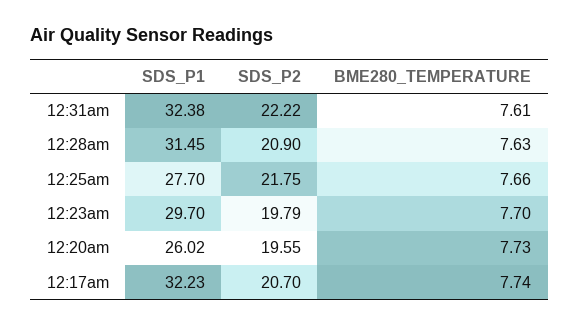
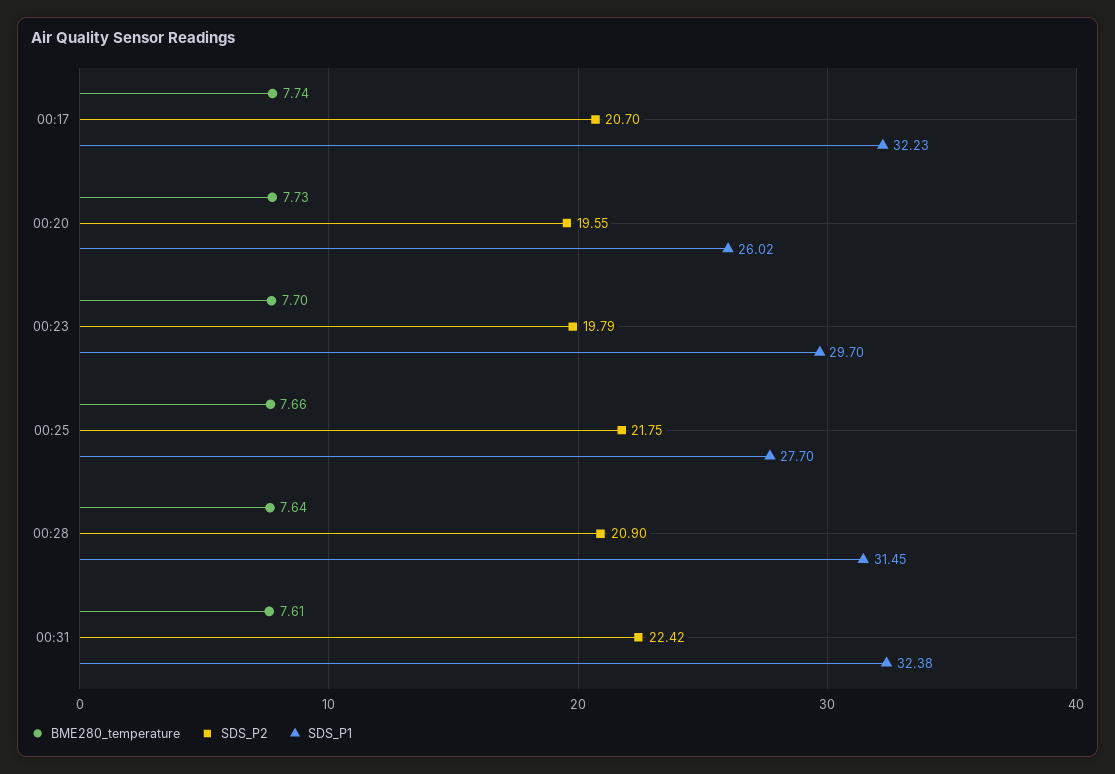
SDS_P2, 12:31am: 22.22 -> 22.42
BME280_TEMPERATURE, 12:28am: 7.63 -> 7.64

